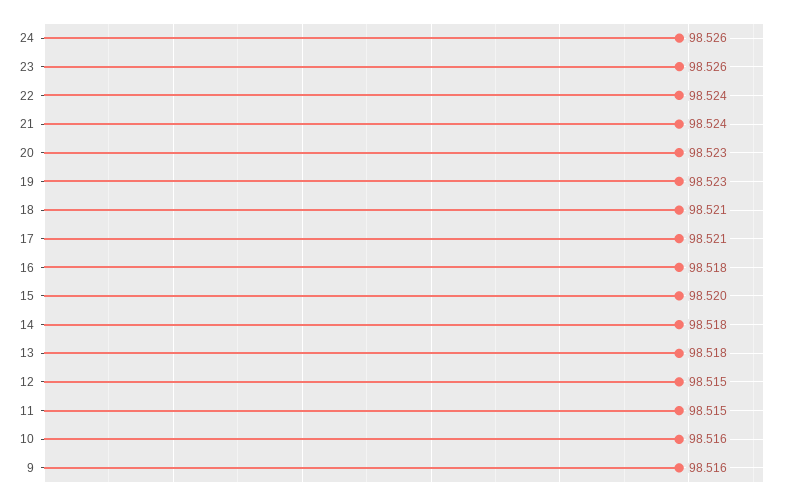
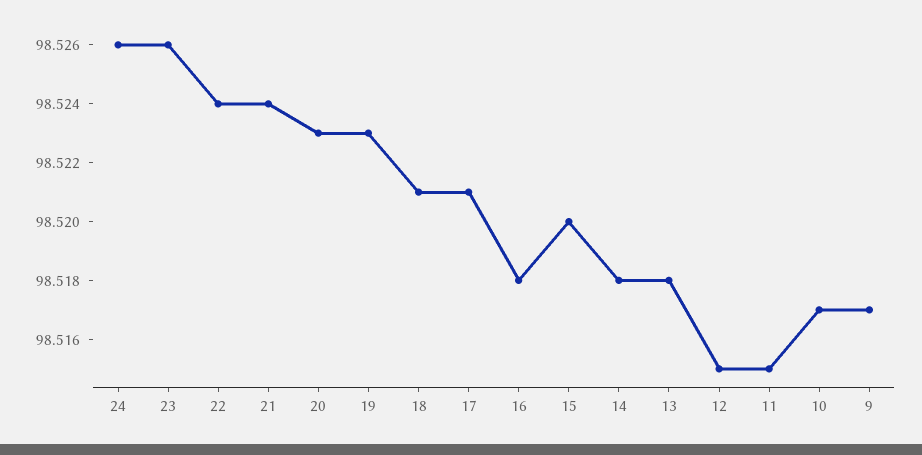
10: 98.516 -> 98.517
9: 98.516 -> 98.517

